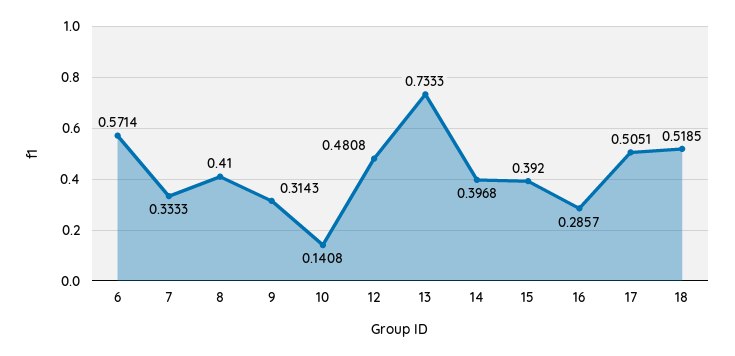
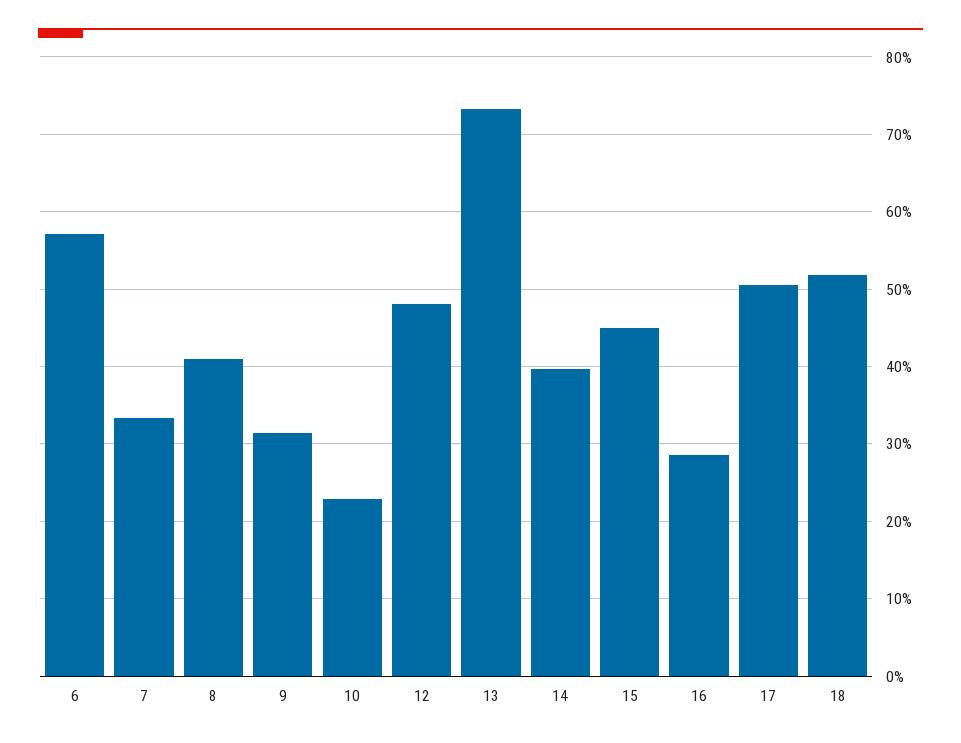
10: 0.1408 -> 0.23
15: 0.392 -> 0.45

